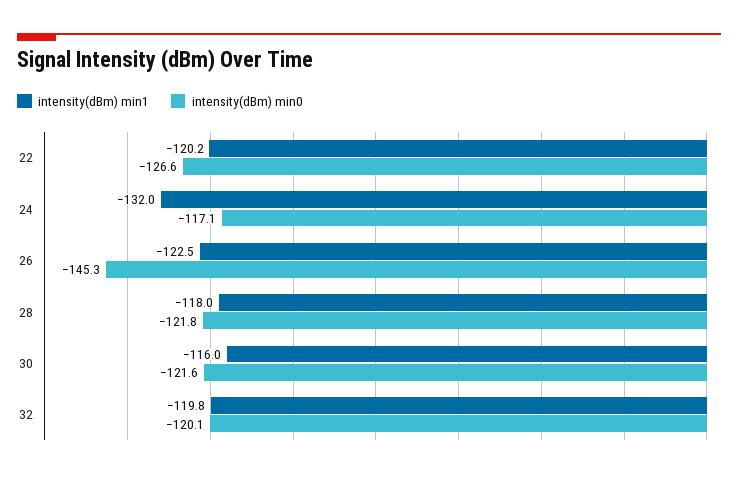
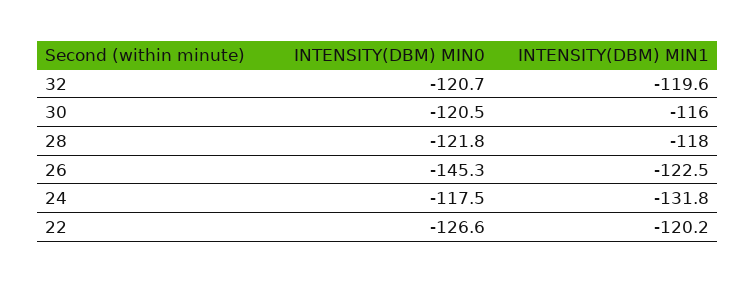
intensity(dBm) min1, 24: -132 -> -131.8
intensity(dBm) min0, 24: -117.1 -> -117.5
intensity(dBm) min0, 30: -121.6 -> -120.5
intensity(dBm) min1, 32: -119.8 -> -119.6
intensity(dBm) min0, 32: -120.1 -> -120.7

